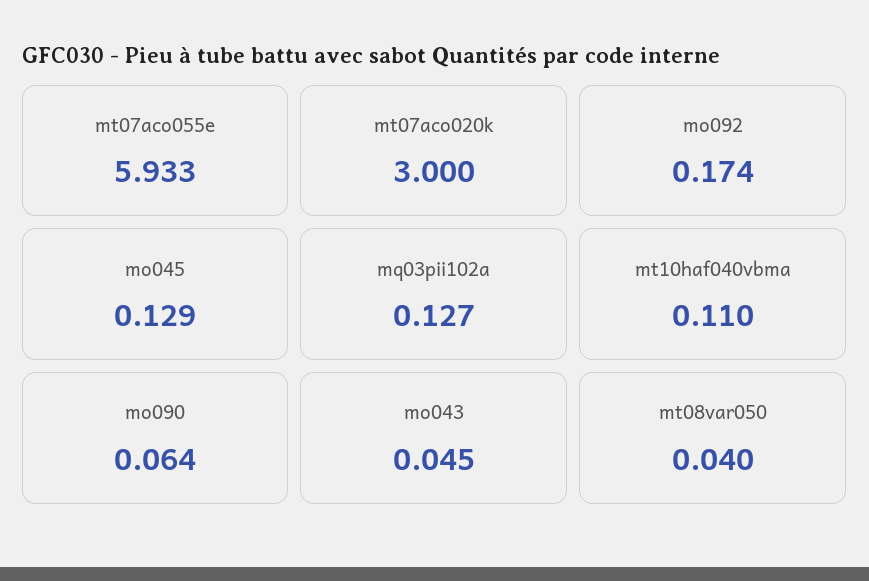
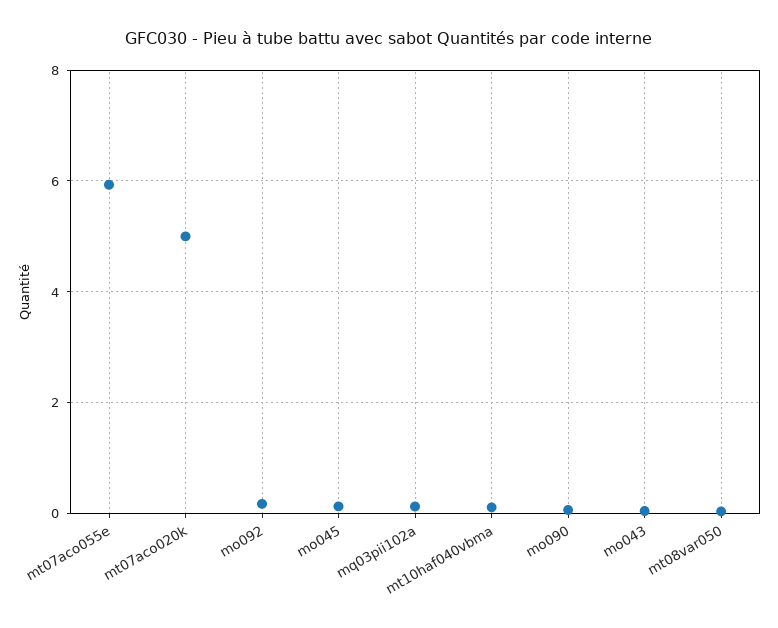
mt07aco020k: 3 -> 5

